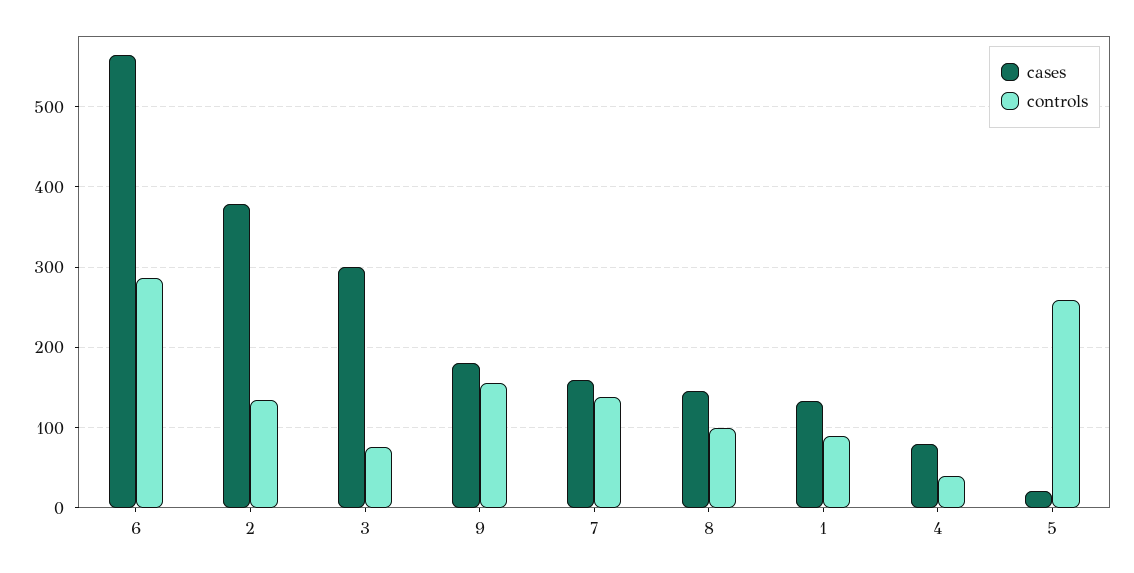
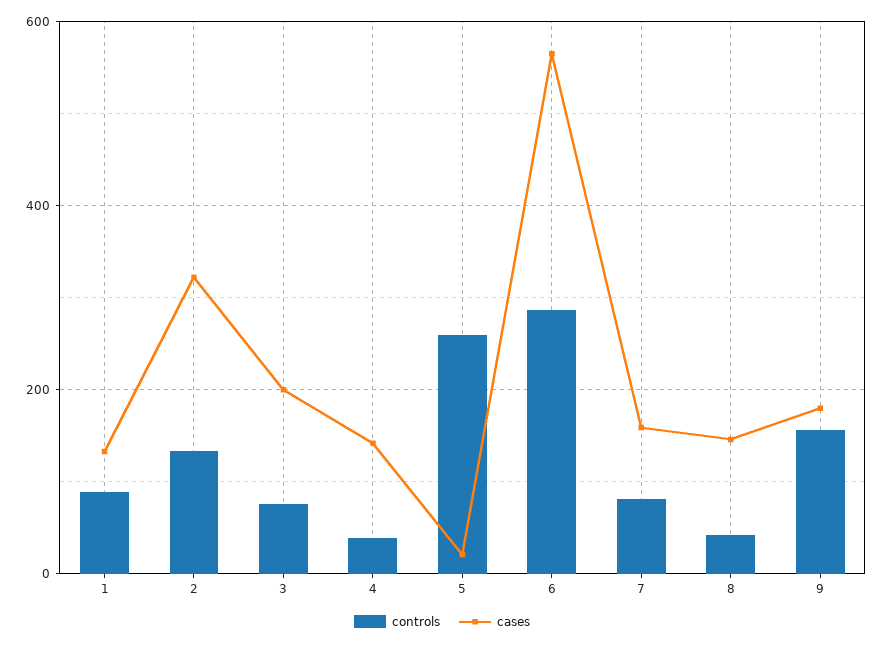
cases, 2: 380 -> 320
cases, 3: 300 -> 200
controls, 7: 140 -> 80
controls, 8: 100 -> 40
cases, 4: 80 -> 140

